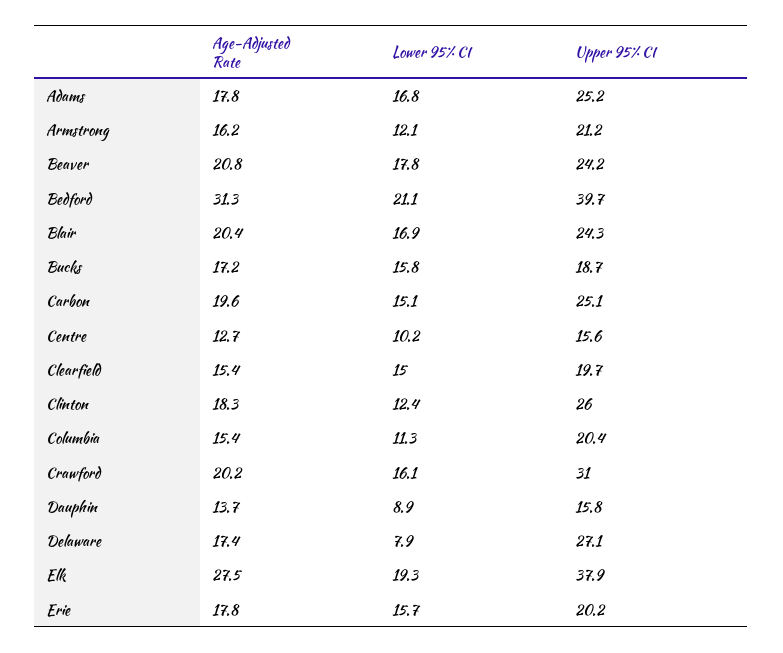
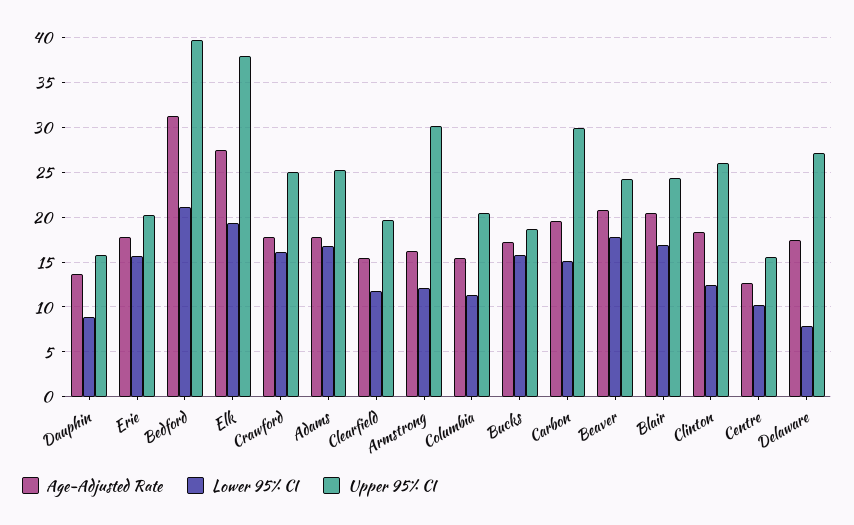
Upper 95% CI, Armstrong: 21.2 -> 30
Upper 95% CI, Carbon: 25.1 -> 30
Lower 95% CI, Clearfield: 15 -> 12
Age-Adjusted Rate, Crawford: 20.2 -> 18
Upper 95% CI, Crawford: 31 -> 25

